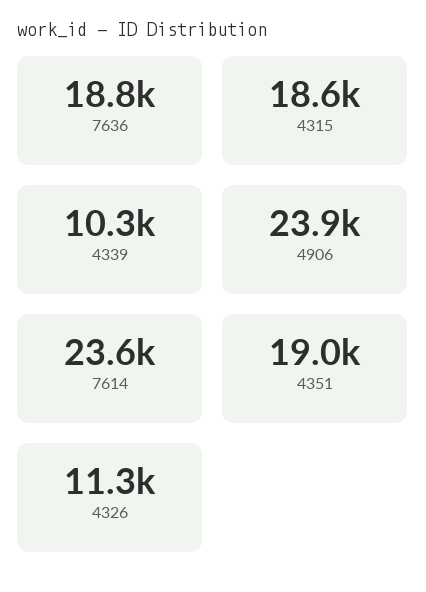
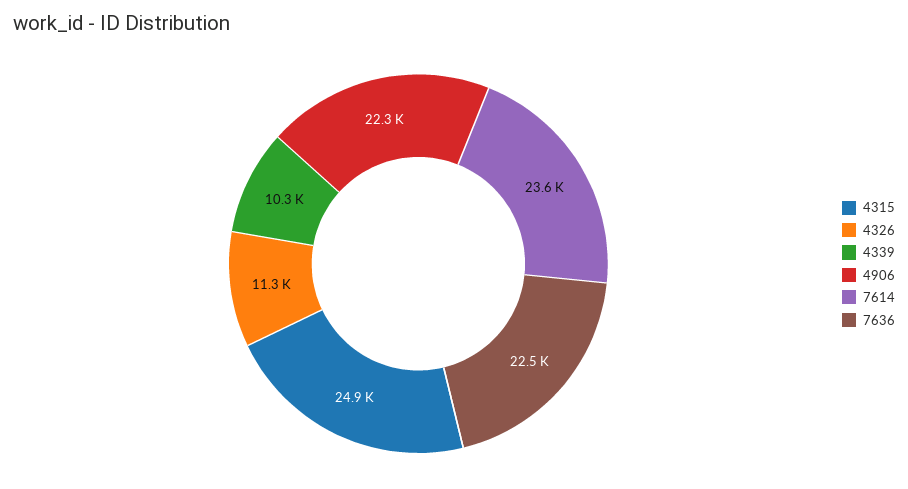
7636: 18800 -> 22500
4315: 18600 -> 24900
4906: 23900 -> 22300
4351: 19000 -> none

